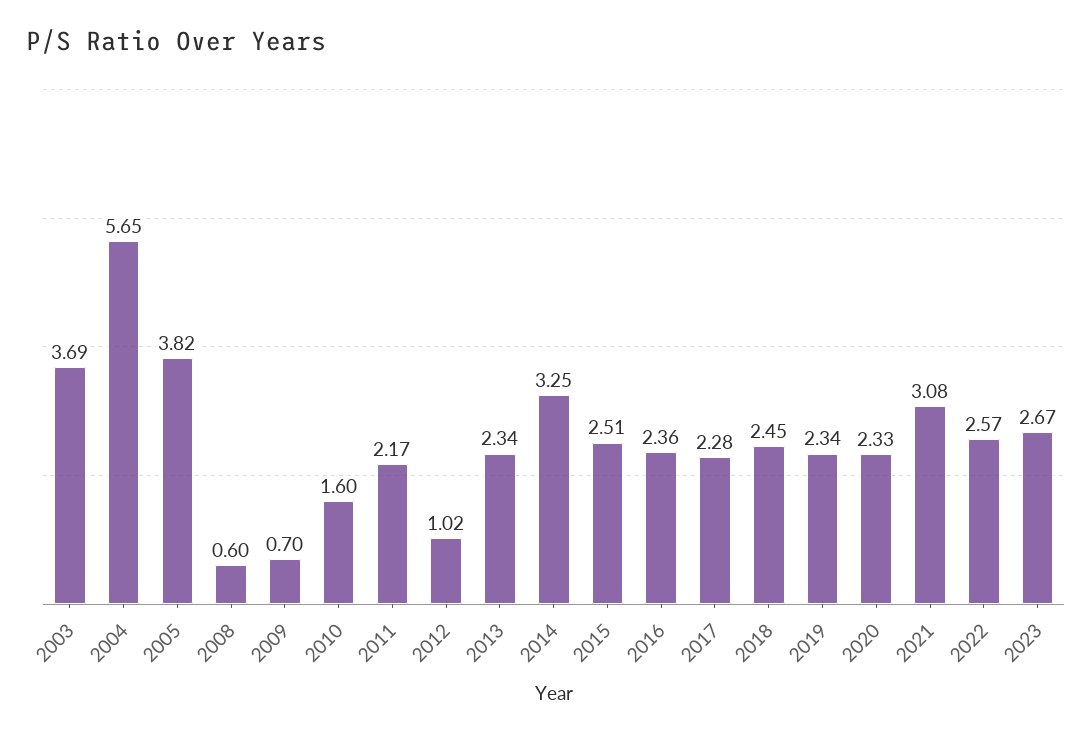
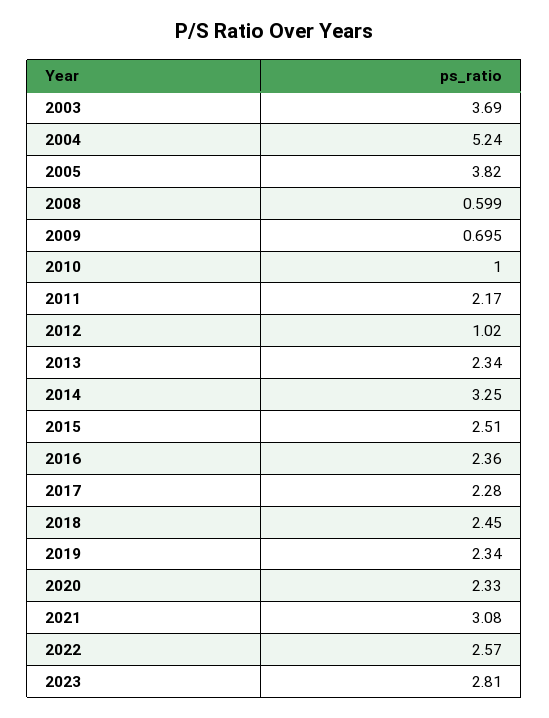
2004: 5.65 -> 5.24
2010: 1.6 -> 1
2023: 2.67 -> 2.81

